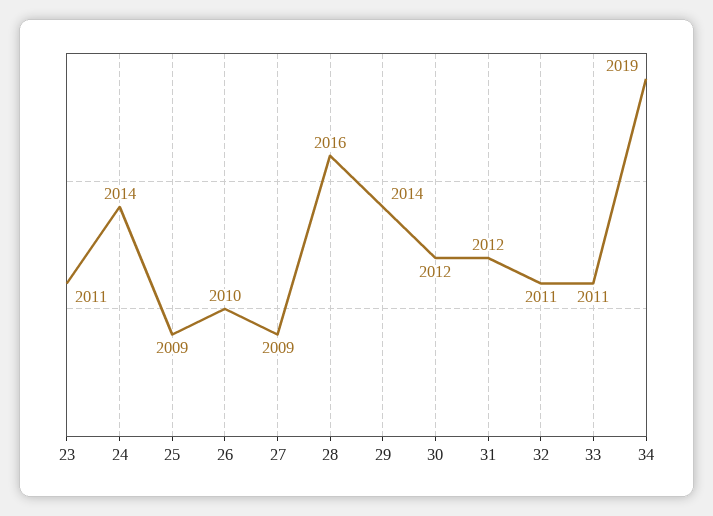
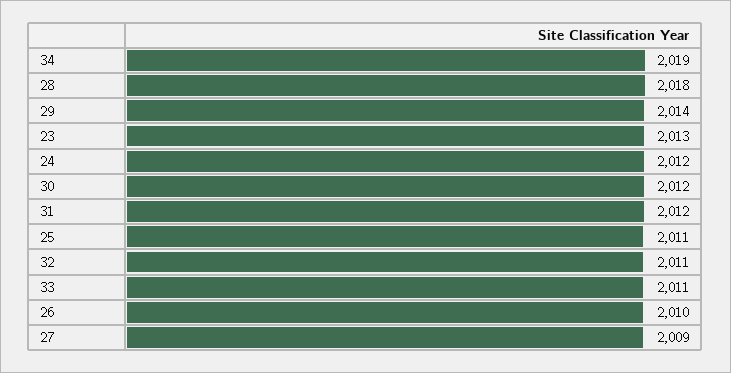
23: 2011 -> 2013
24: 2014 -> 2012
25: 2009 -> 2011
28: 2016 -> 2018

